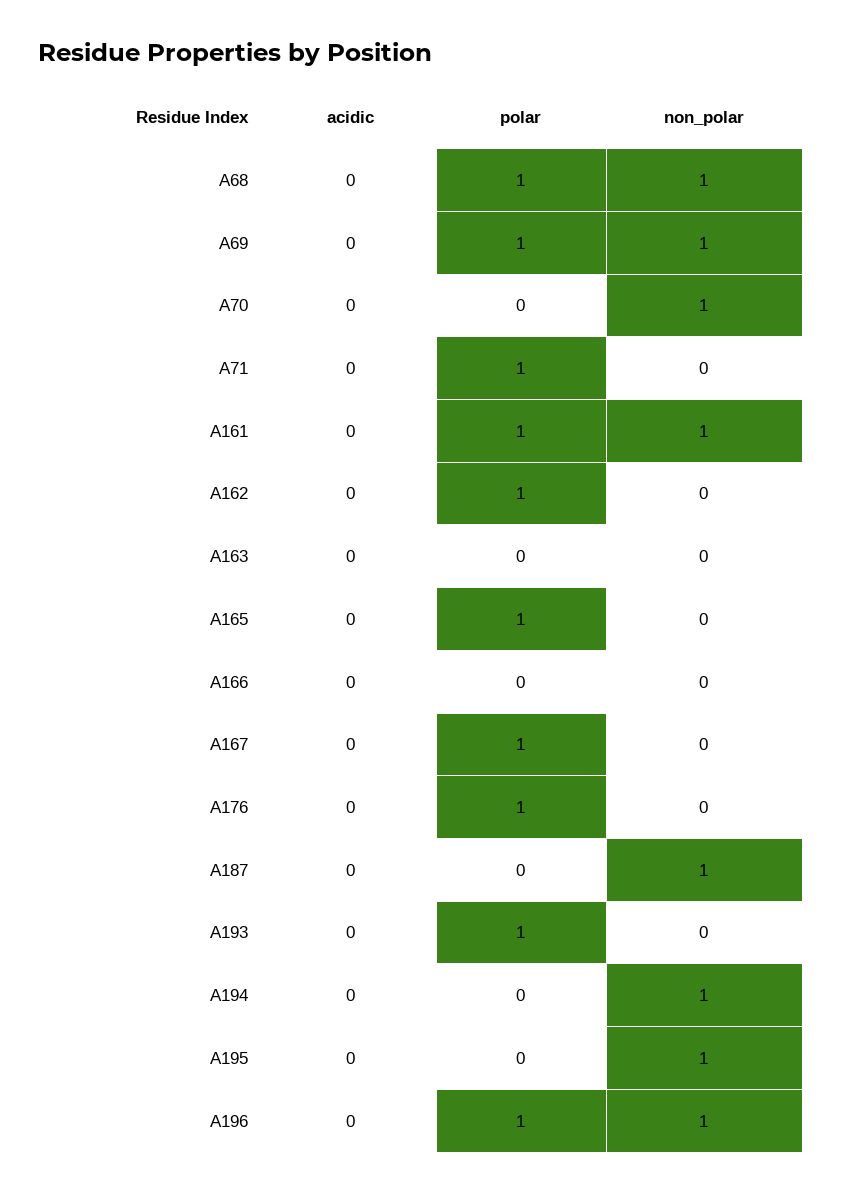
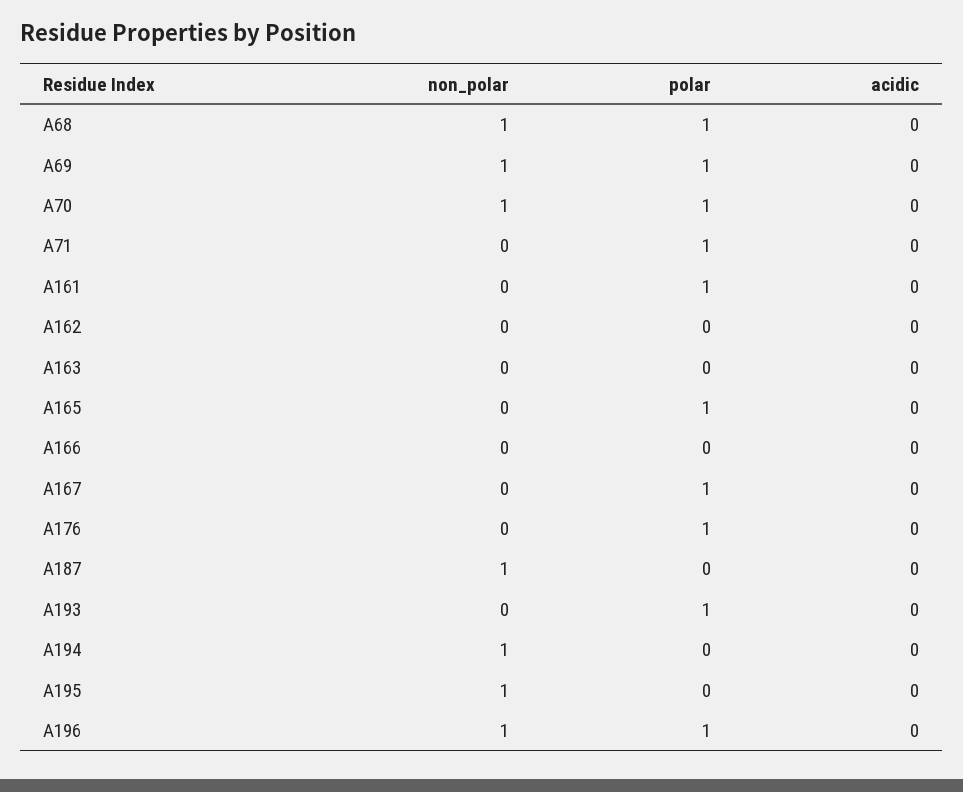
polar, A70: 0 -> 1
non_polar, A161: 1 -> 0
polar, A162: 1 -> 0

